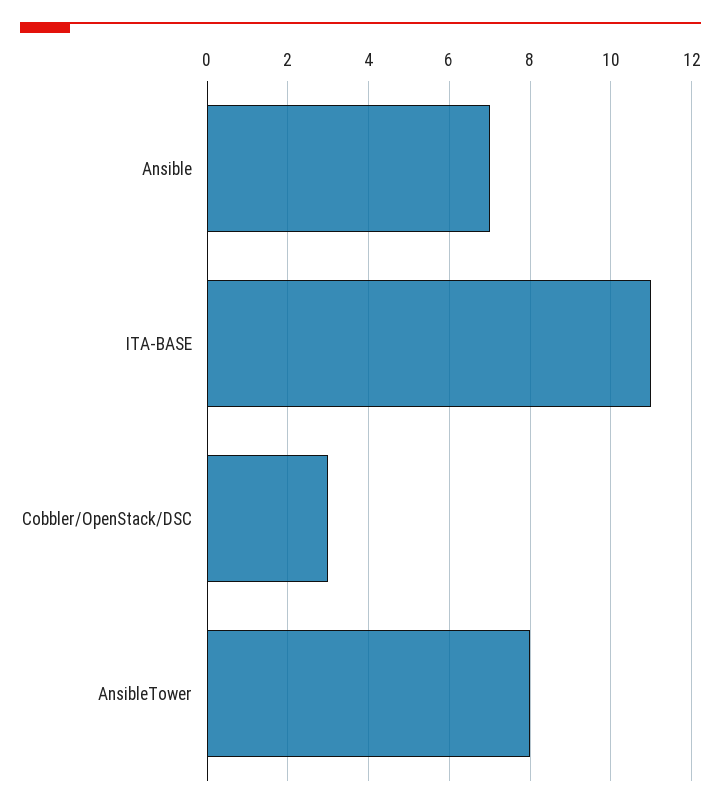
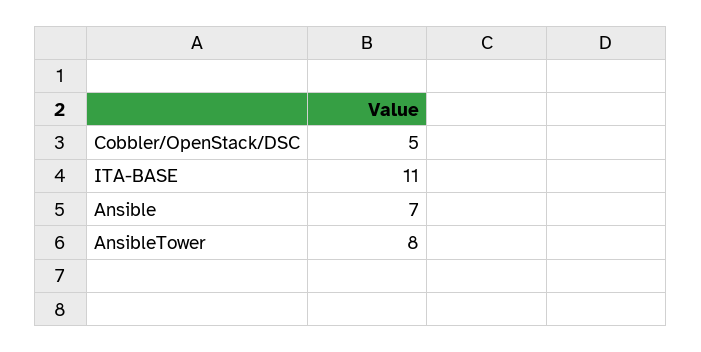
Cobbler/OpenStack/DSC: 3 -> 5

